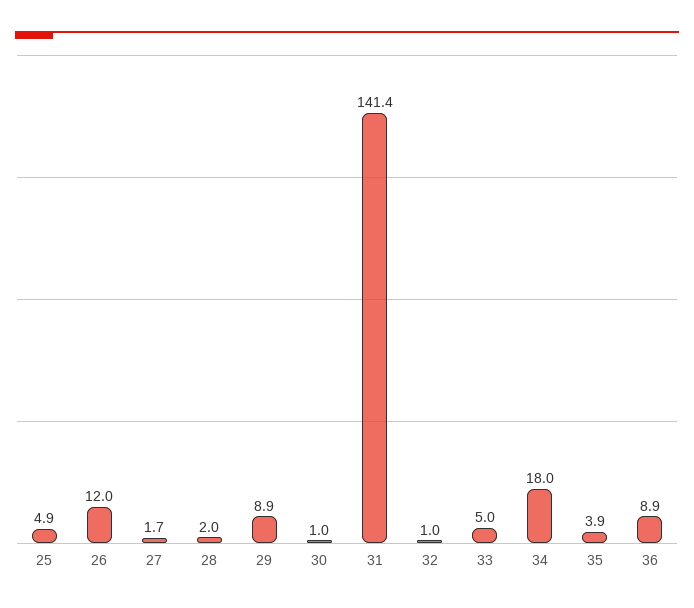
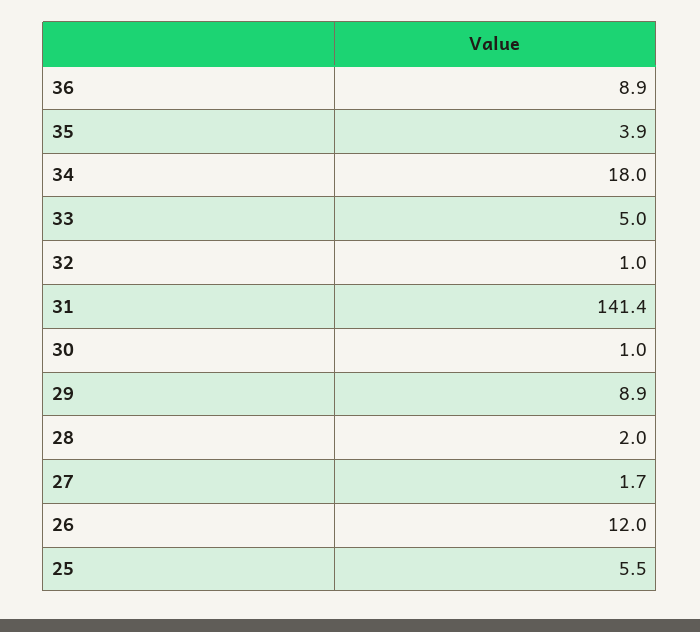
25: 4.9 -> 5.5

